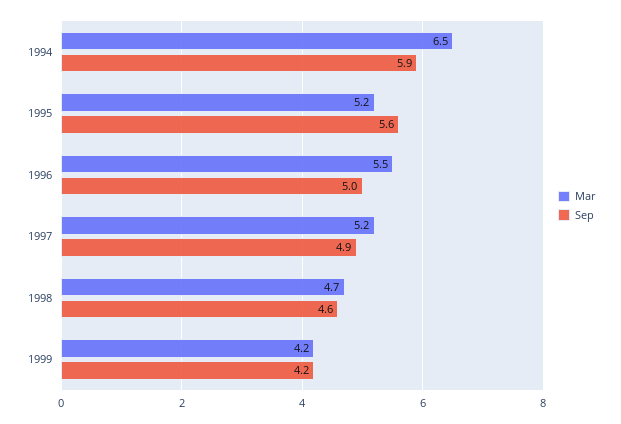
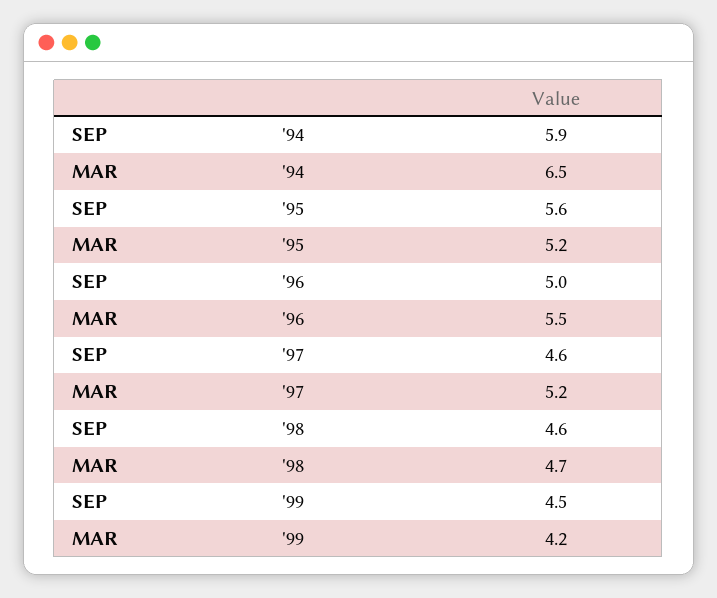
Sep, 1997: 4.9 -> 4.6
Sep, 1999: 4.2 -> 4.5

